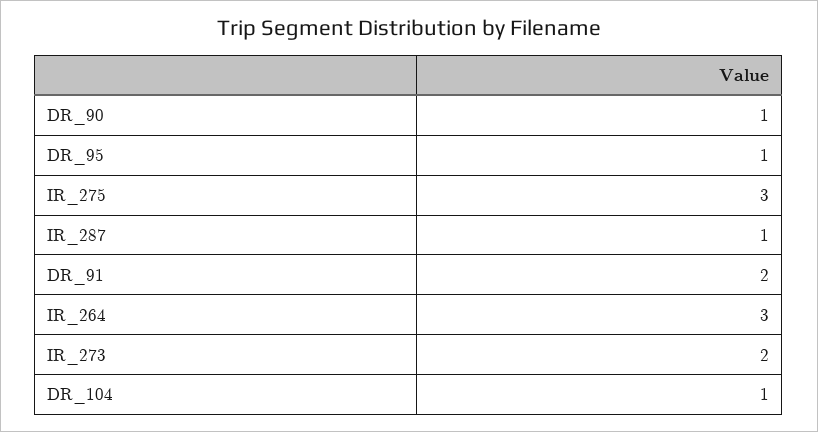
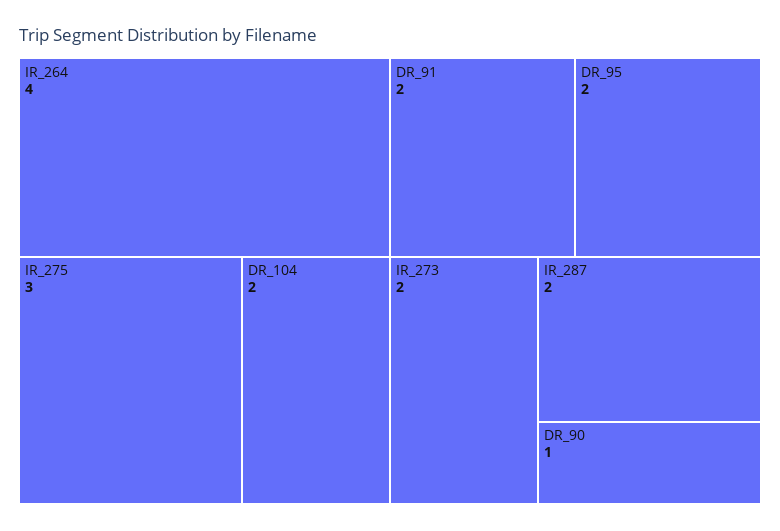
DR_95: 1 -> 2
IR_287: 1 -> 2
IR_264: 3 -> 4
DR_104: 1 -> 2

